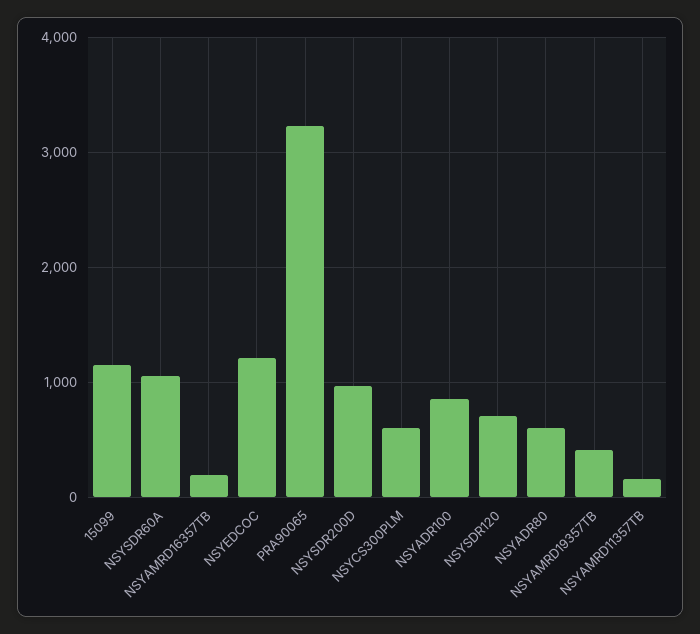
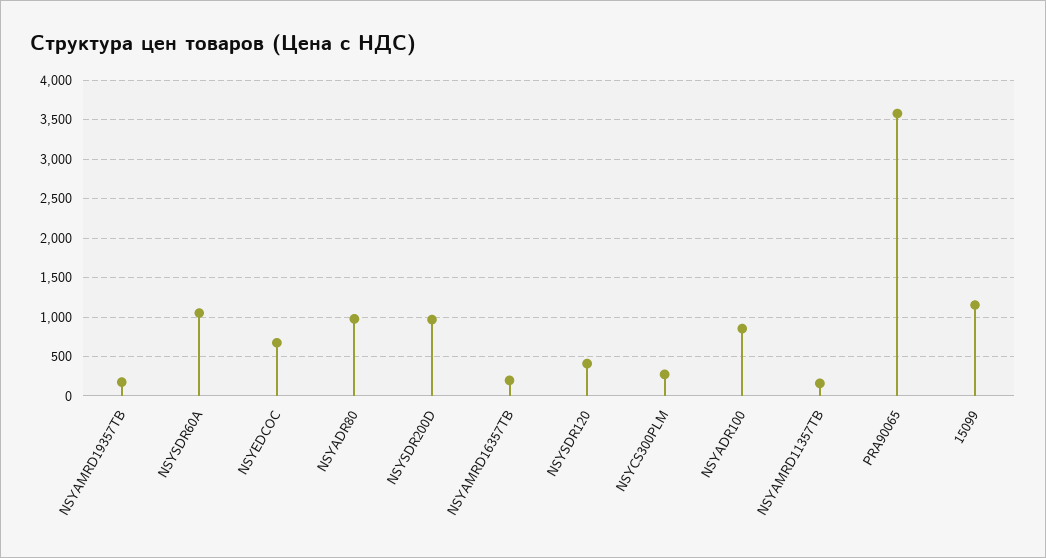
NSYEDCOC: 1200 -> 700
PRA90065: 3200 -> 3600
NSYCS300PLM: 600 -> 300
NSYSDR120: 700 -> 400
NSYADR80: 600 -> 1000
NSYAMRD19357TB: 400 -> 200

